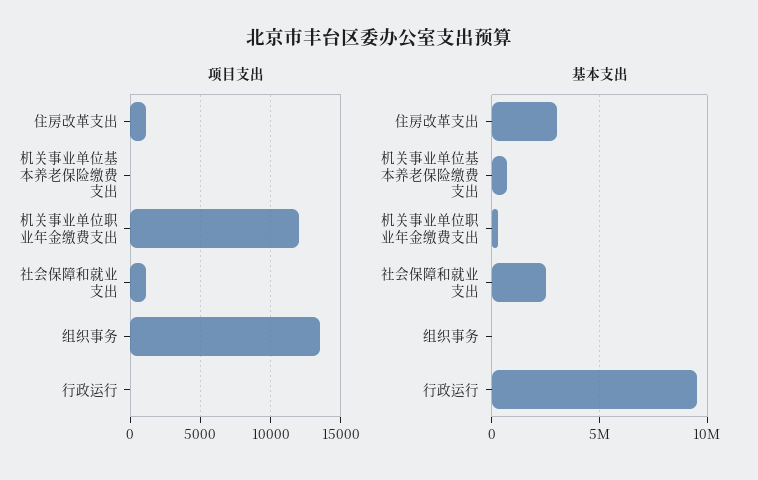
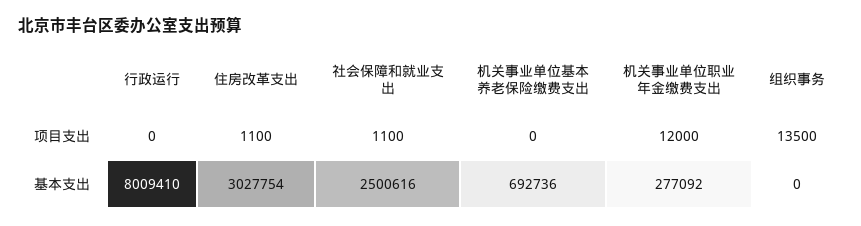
基本支出, 行政运行: 9500000 -> 8009410

